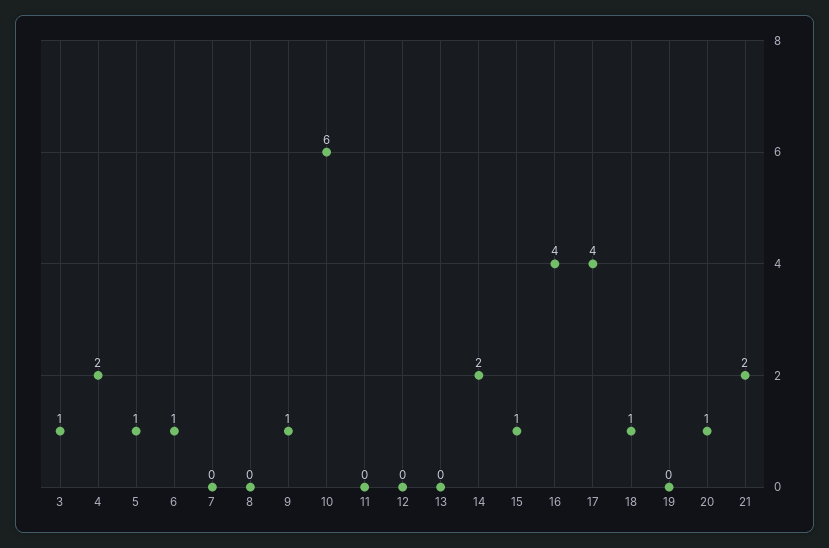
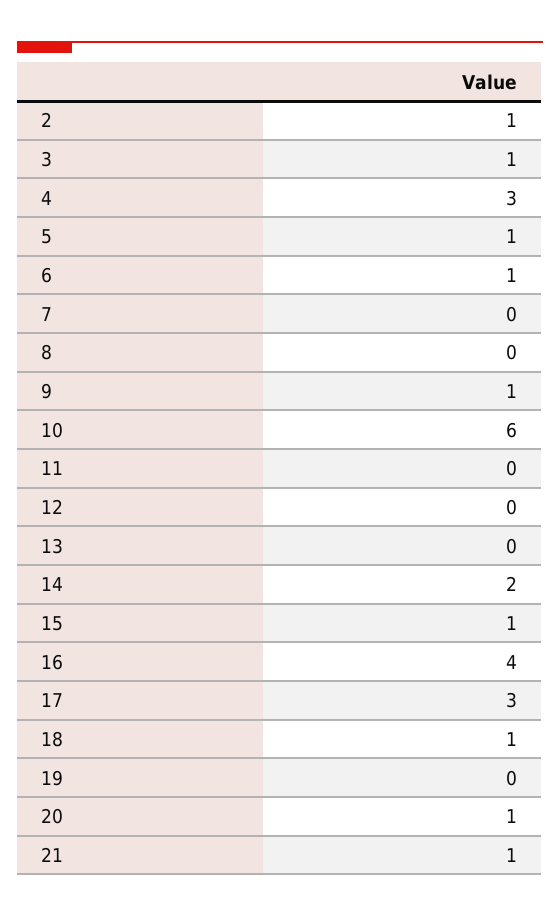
4: 2 -> 3
17: 4 -> 3
21: 2 -> 1
2: none -> 1

